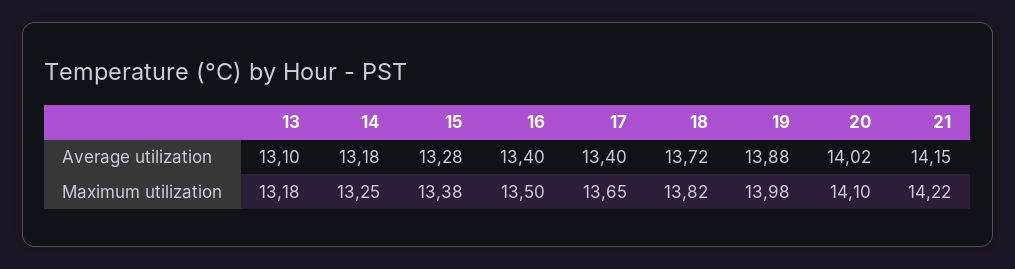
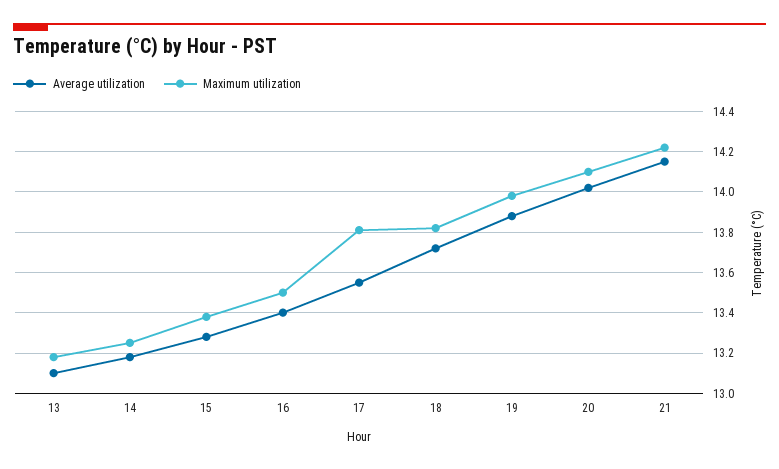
Average utilization, 17: 13.4 -> 13.55
Maximum utilization, 17: 13.65 -> 13.8

